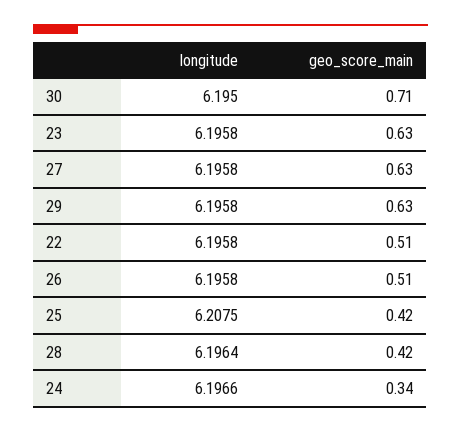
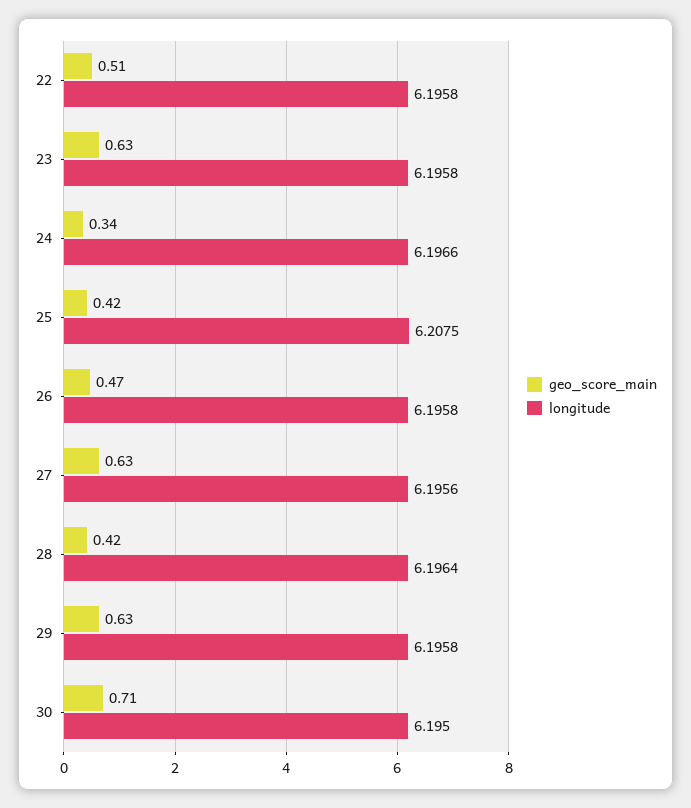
longitude, 27: 6.1958 -> 6.1956
geo_score_main, 26: 0.51 -> 0.47

